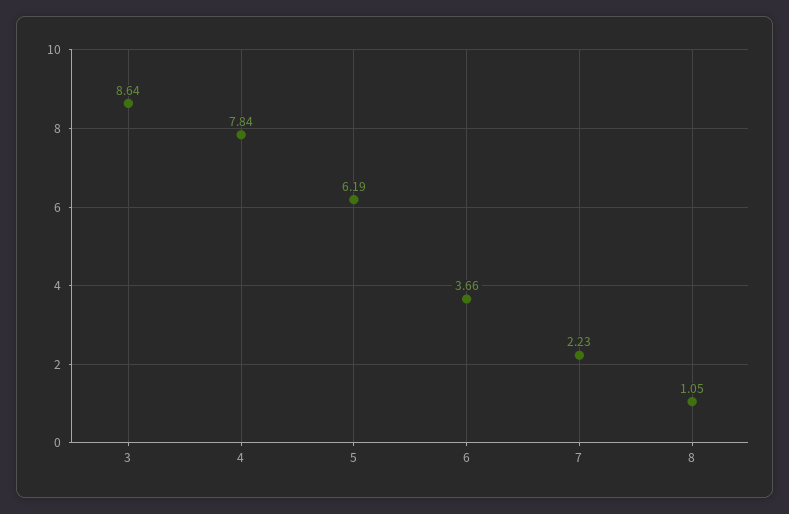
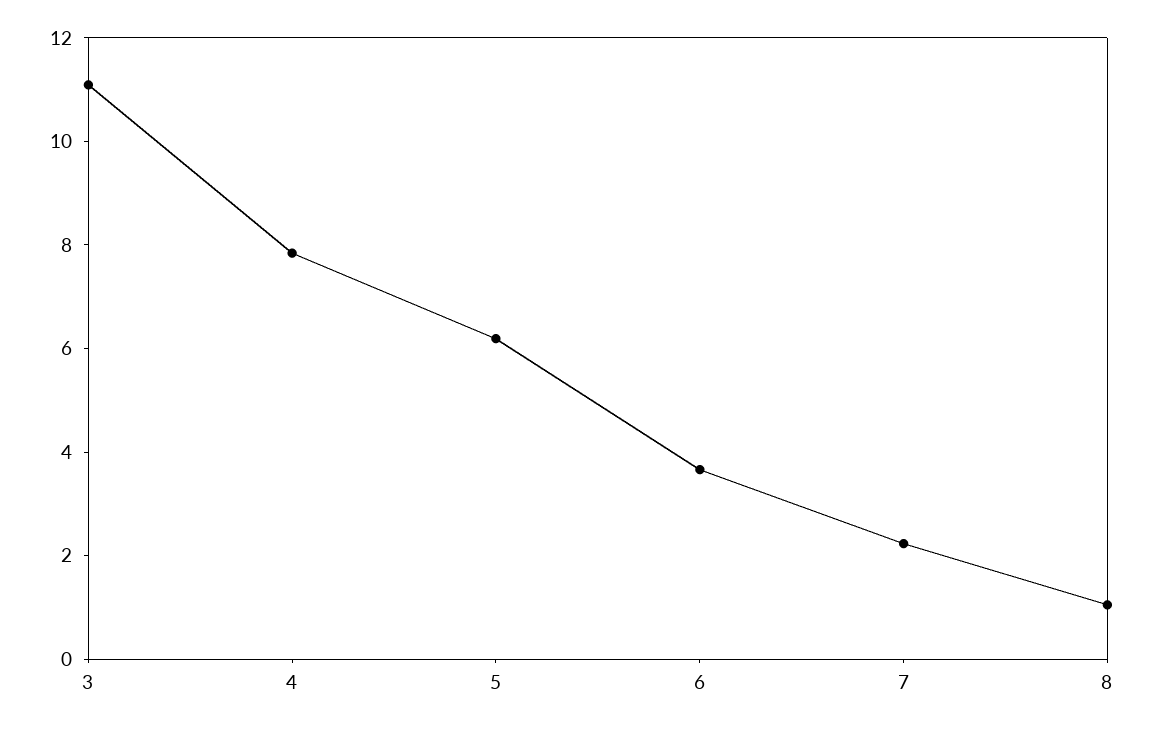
3: 8.64 -> 11

